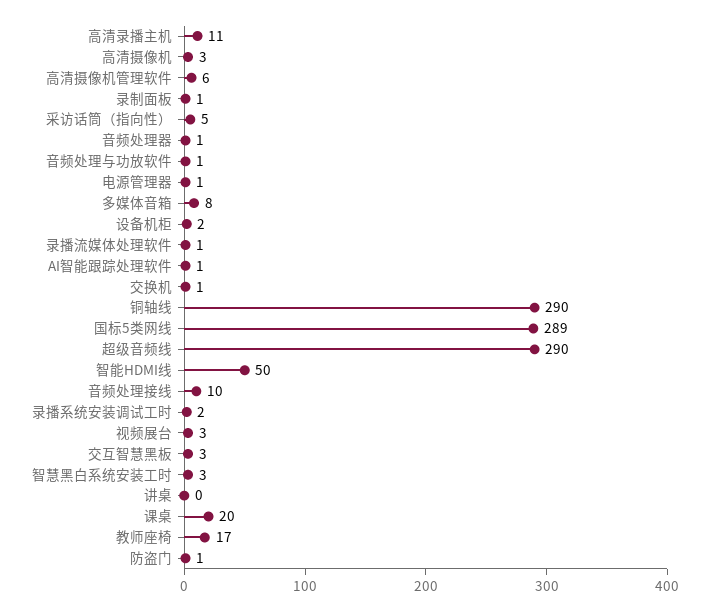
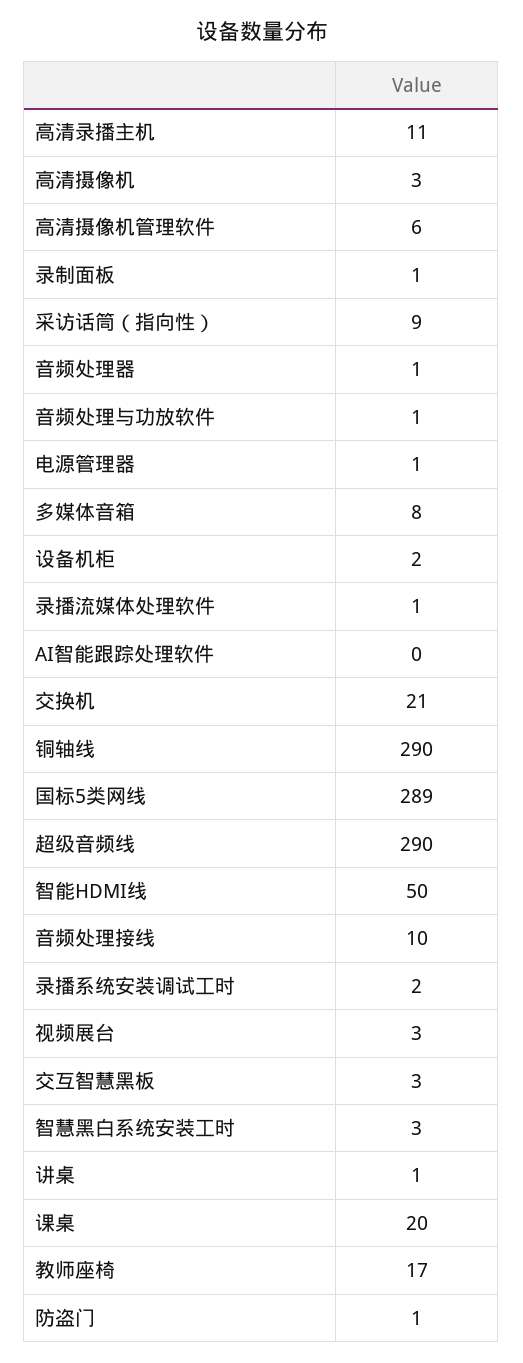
采访话筒（指向性）: 5 -> 9
AI智能跟踪处理软件: 1 -> 0
交换机: 1 -> 21
讲桌: 0 -> 1

